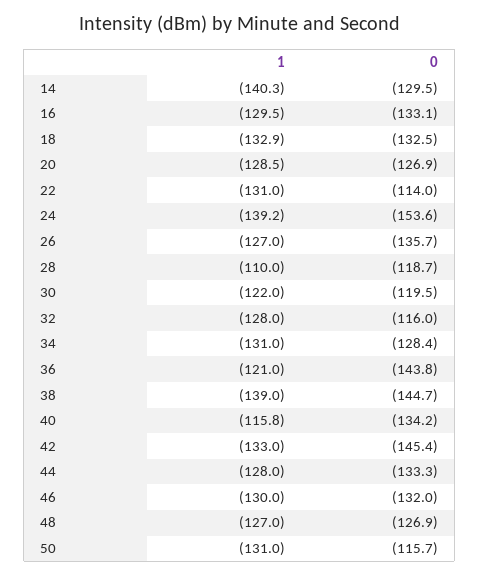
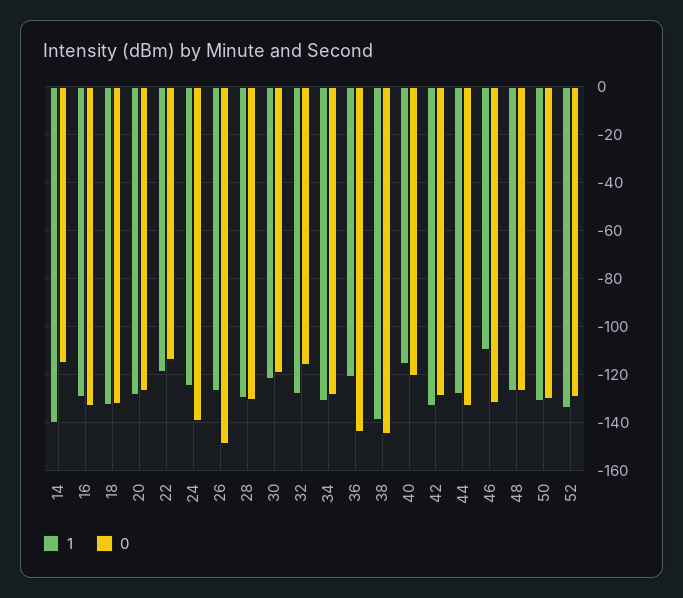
0, 14: -129.5 -> -115
1, 22: -131 -> -120
1, 24: -139.2 -> -125
0, 24: -153.6 -> -140
0, 26: -135.7 -> -150
1, 28: -110 -> -130
0, 28: -118.7 -> -130
0, 40: -134.2 -> -120
0, 42: -145.4 -> -130
1, 46: -130 -> -110
0, 50: -115.7 -> -130
1, 52: none -> -135
0, 52: none -> -130

